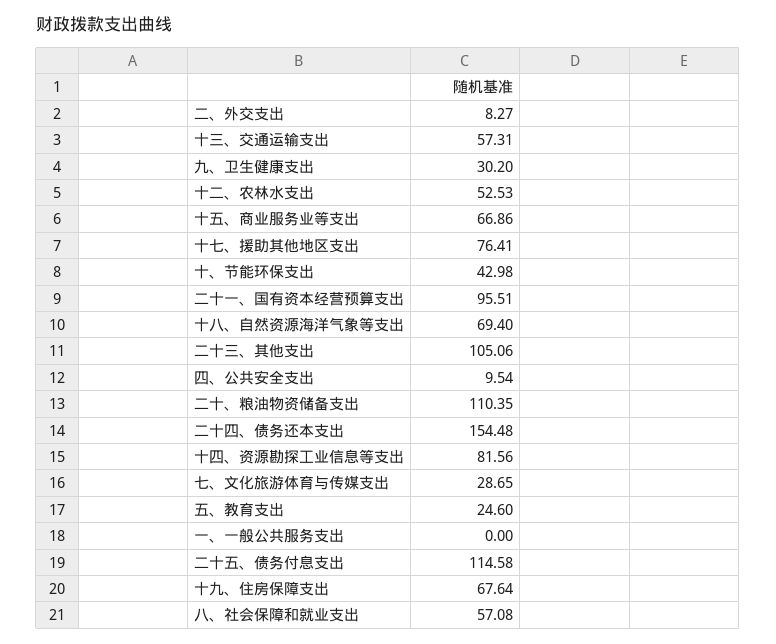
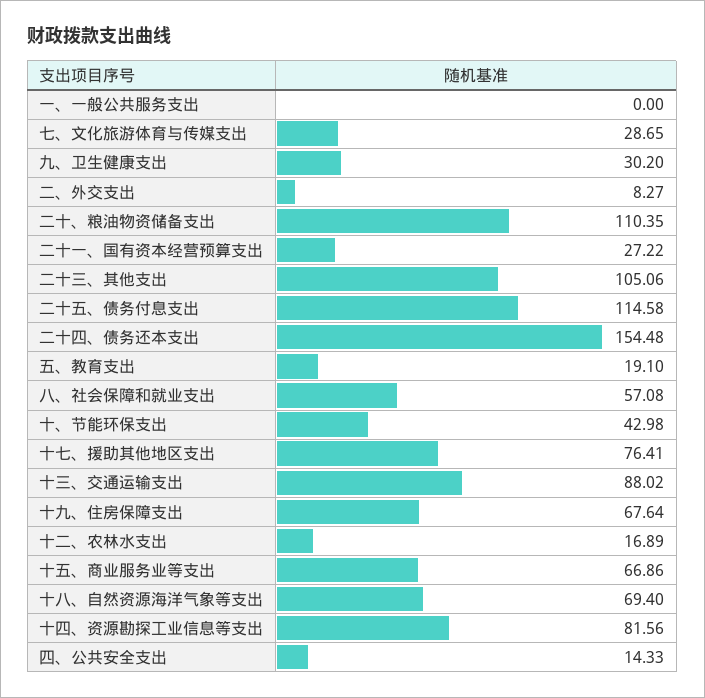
十三、交通运输支出: 57.31 -> 88.02
十二、农林水支出: 52.53 -> 16.89
二十一、国有资本经营预算支出: 95.51 -> 27.22
四、公共安全支出: 9.54 -> 14.33
五、教育支出: 24.6 -> 19.1

